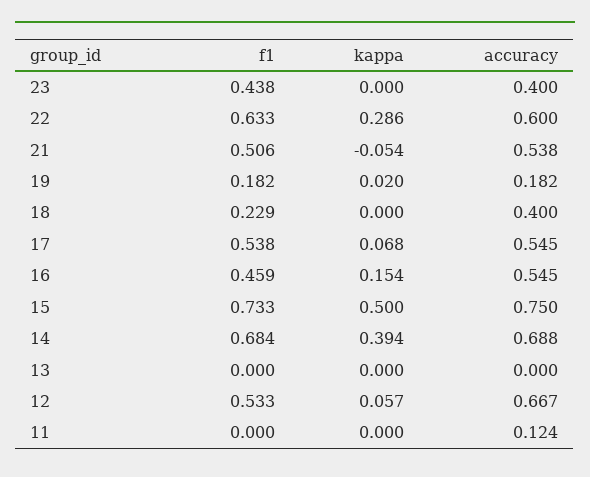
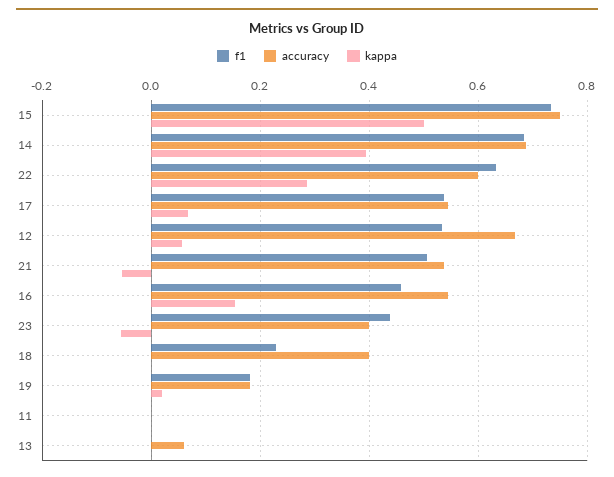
kappa, 23: 0 -> -0.06
accuracy, 13: 0 -> 0.06
accuracy, 11: 0.124 -> 0

